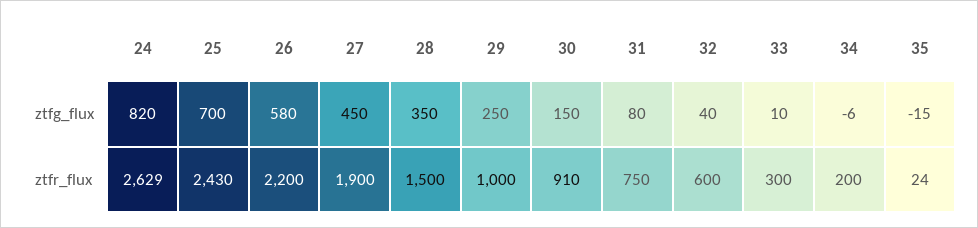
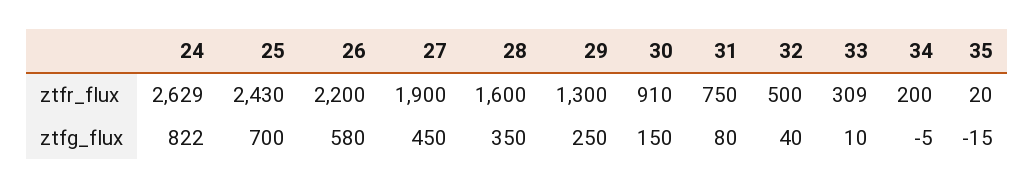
24, ztfg_flux: 820 -> 822
34, ztfg_flux: -6 -> -5
28, ztfr_flux: 1500 -> 1600
29, ztfr_flux: 1000 -> 1300
32, ztfr_flux: 600 -> 500
33, ztfr_flux: 300 -> 309
35, ztfr_flux: 24 -> 20

